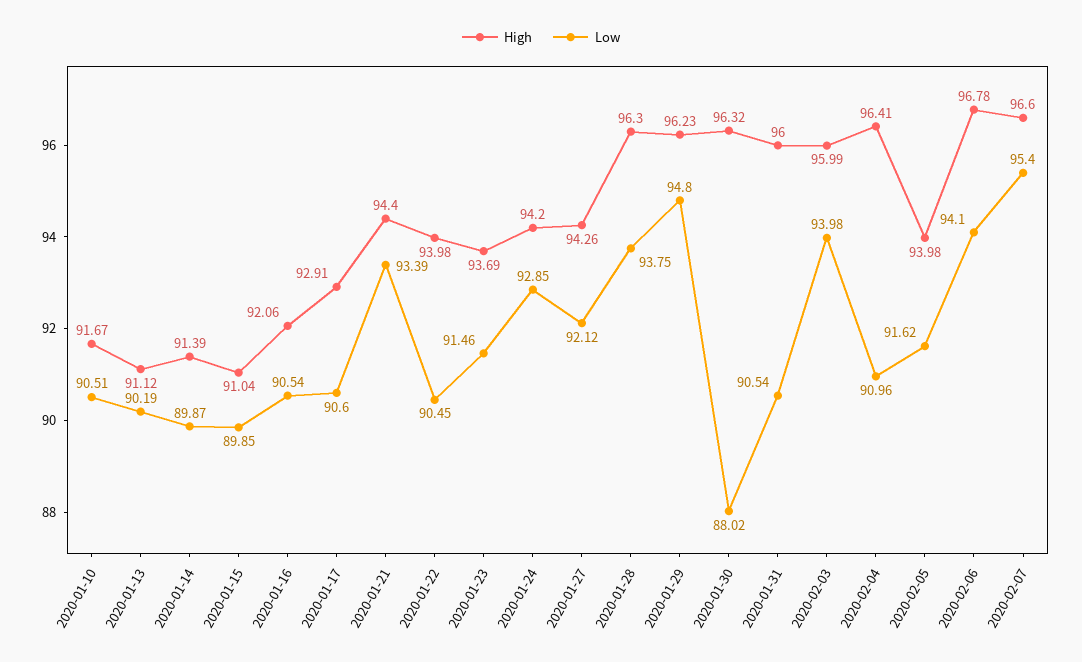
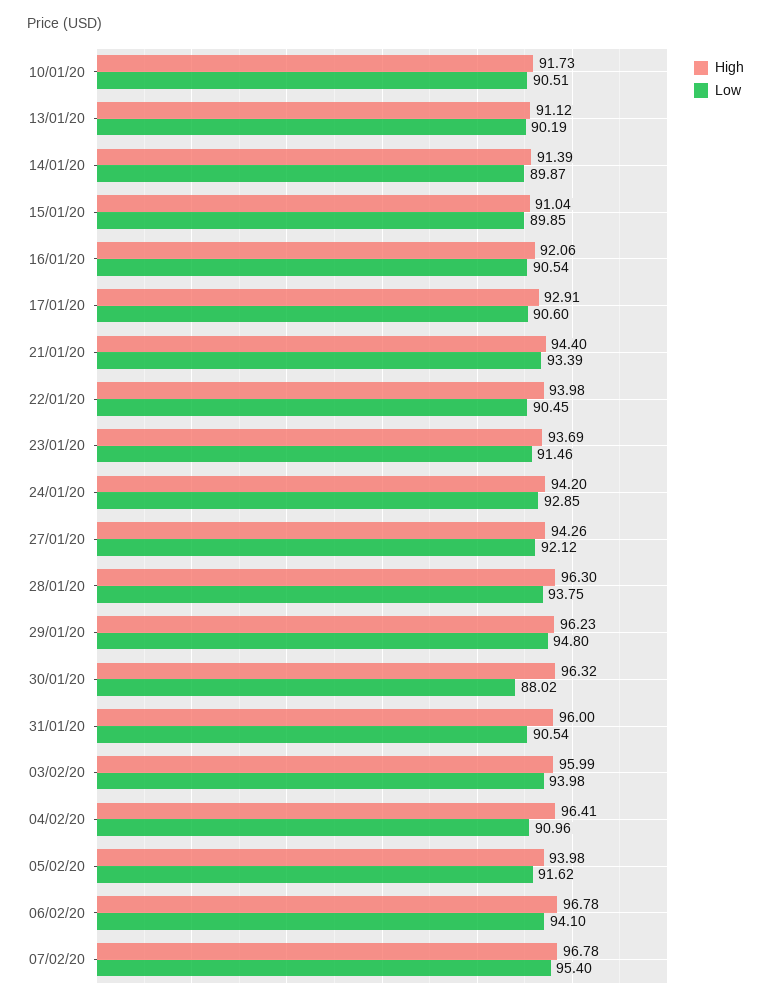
High, 2020-01-10: 91.67 -> 91.73
High, 2020-02-07: 96.6 -> 96.78

